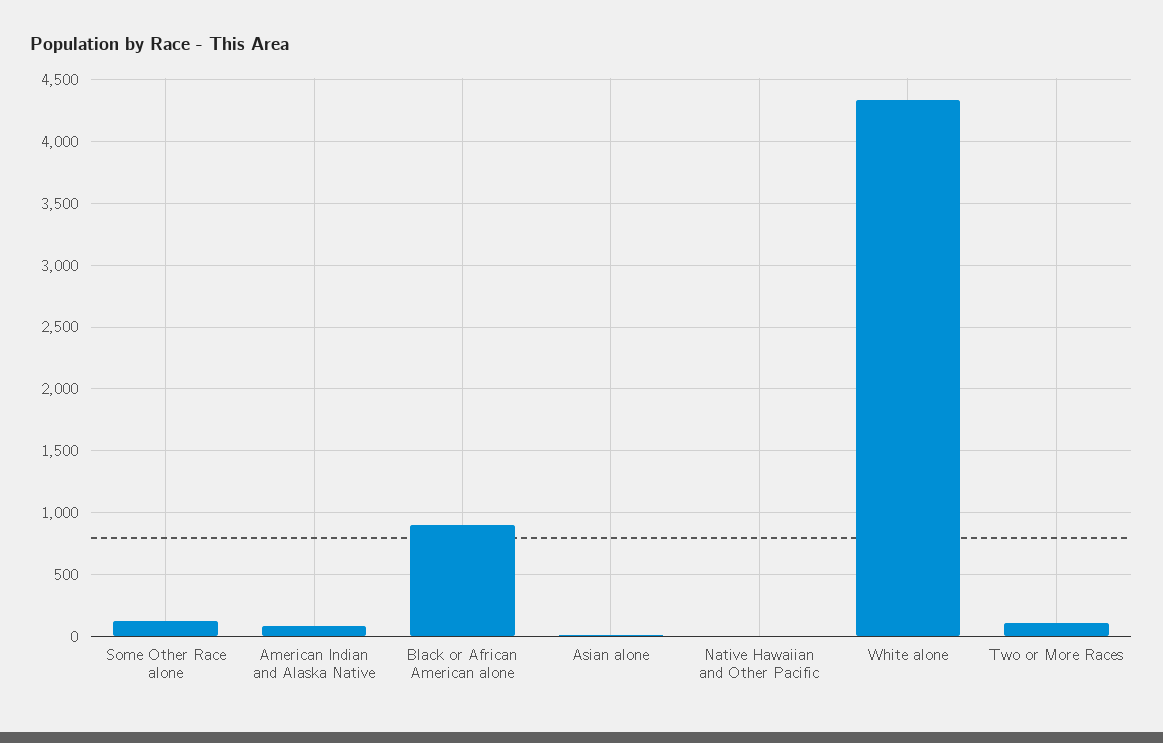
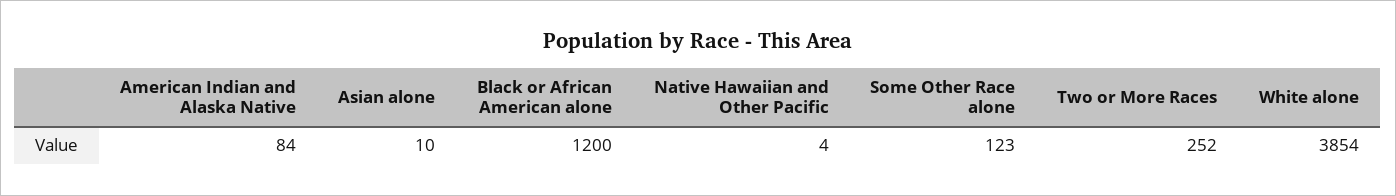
Black or African American alone: 900 -> 1200
White alone: 4350 -> 3854
Two or More Races: 100 -> 252

